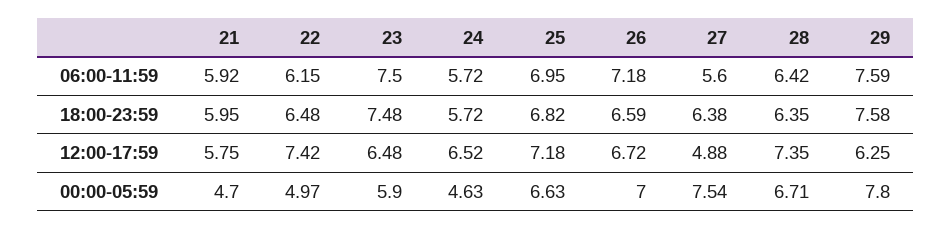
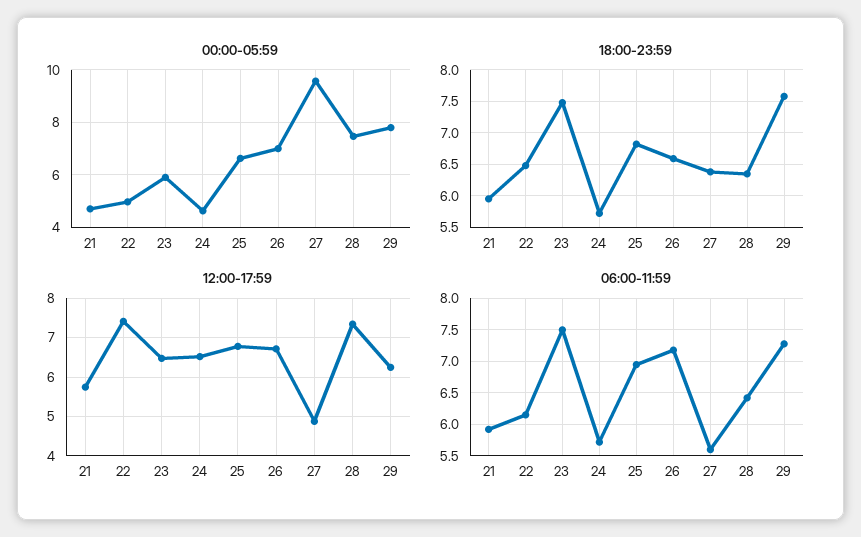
06:00-11:59, 29: 7.59 -> 7.3
12:00-17:59, 25: 7.18 -> 6.8
00:00-05:59, 27: 7.54 -> 9.5
00:00-05:59, 28: 6.71 -> 7.5

